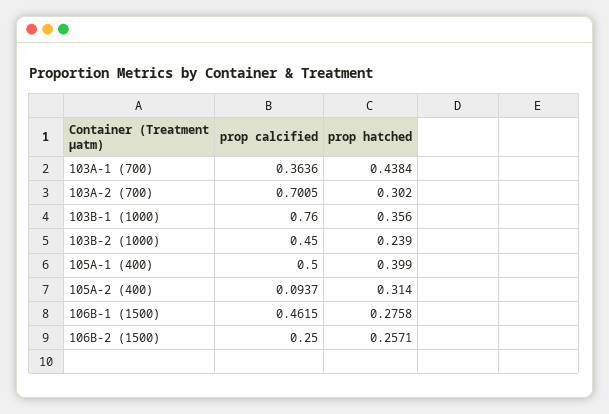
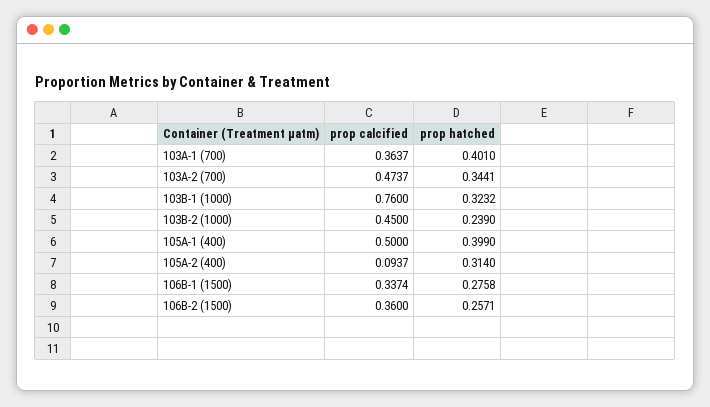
prop calcified, 103A-1 (700): 0.3636 -> 0.3637
prop hatched, 103A-1 (700): 0.4384 -> 0.401
prop calcified, 103A-2 (700): 0.7005 -> 0.4737
prop hatched, 103A-2 (700): 0.302 -> 0.3441
prop hatched, 103B-1 (1000): 0.356 -> 0.3232
prop calcified, 106B-1 (1500): 0.4615 -> 0.3374
prop calcified, 106B-2 (1500): 0.25 -> 0.36

